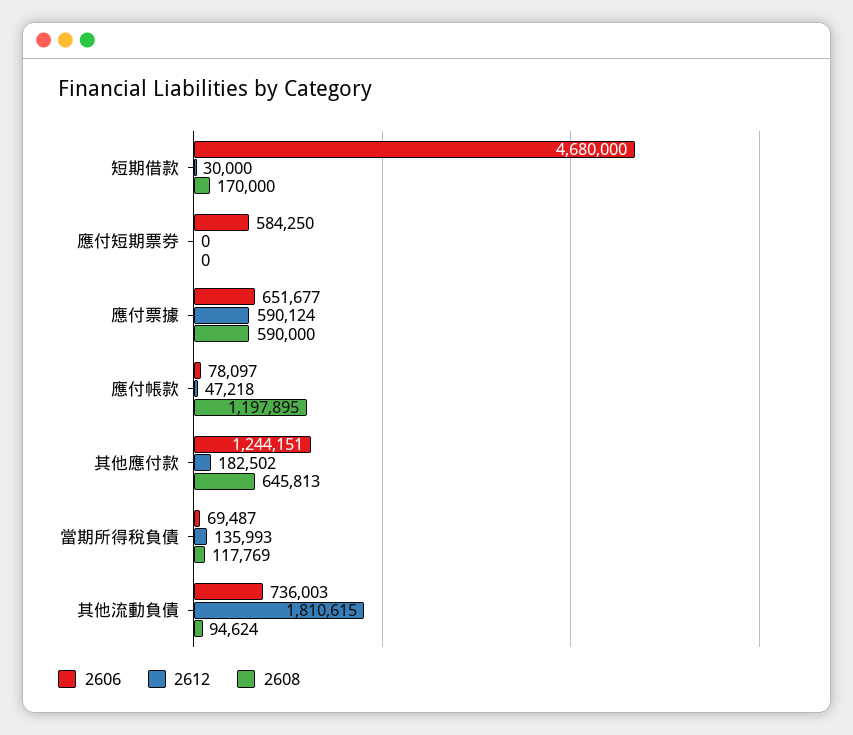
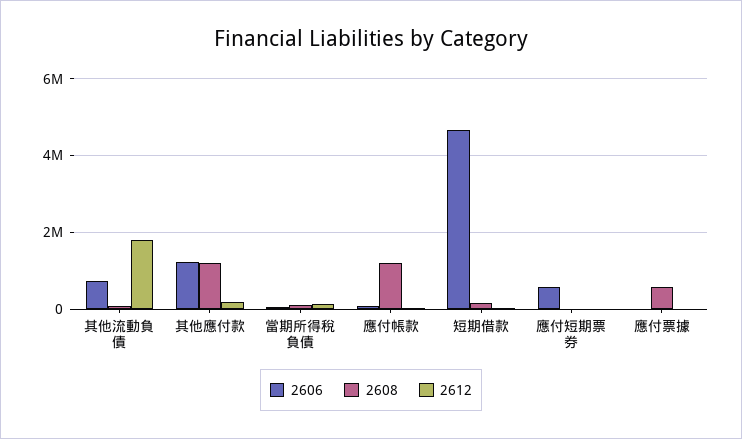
2606, 應付票據: 651677 -> 0
2612, 應付票據: 590124 -> 0
2608, 其他應付款: 645813 -> 1200000

